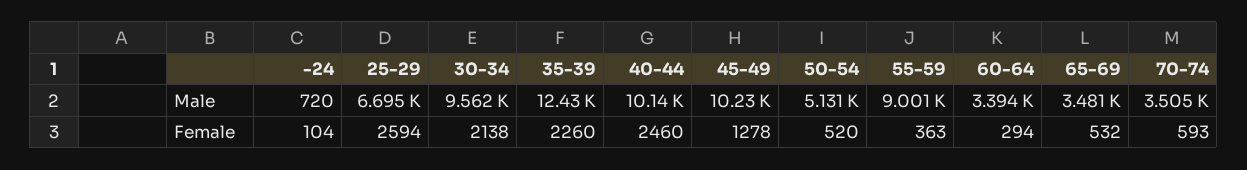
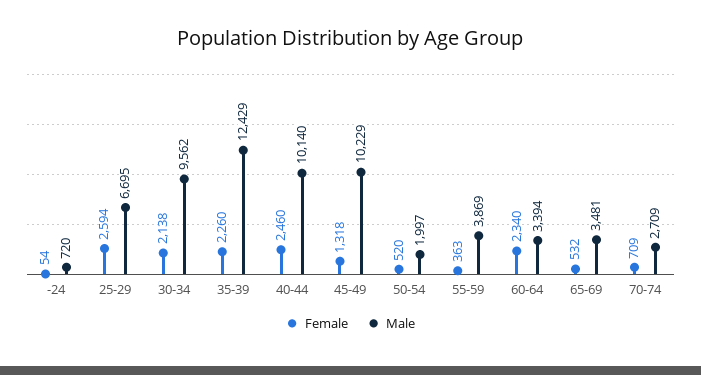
Male, 50-54: 5131 -> 1997
Male, 55-59: 9001 -> 3869
Male, 70-74: 3505 -> 2709
Female, -24: 104 -> 54
Female, 45-49: 1278 -> 1318
Female, 60-64: 294 -> 2340
Female, 70-74: 593 -> 709

